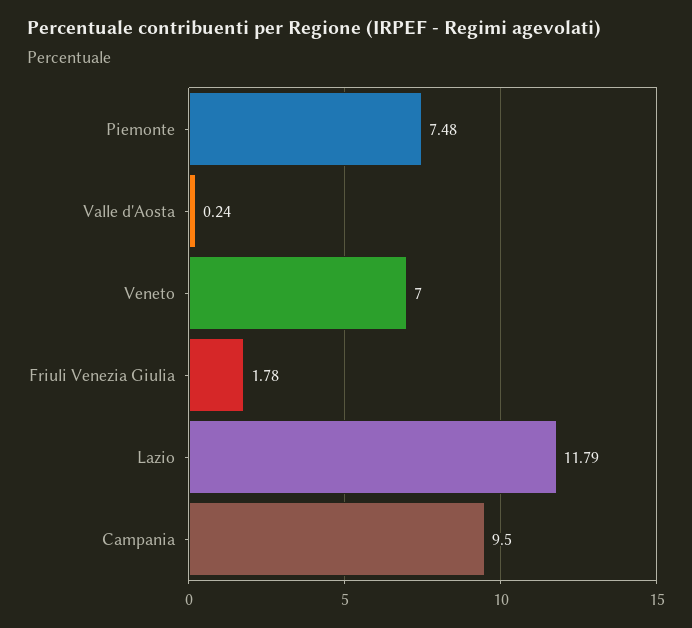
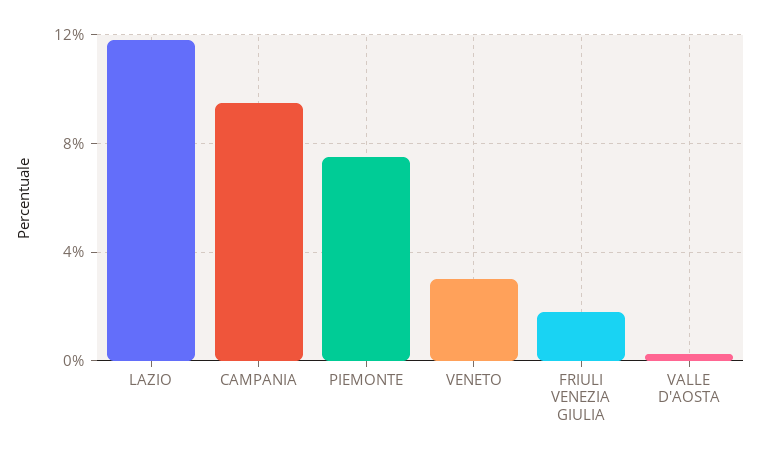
Veneto: 7 -> 3

